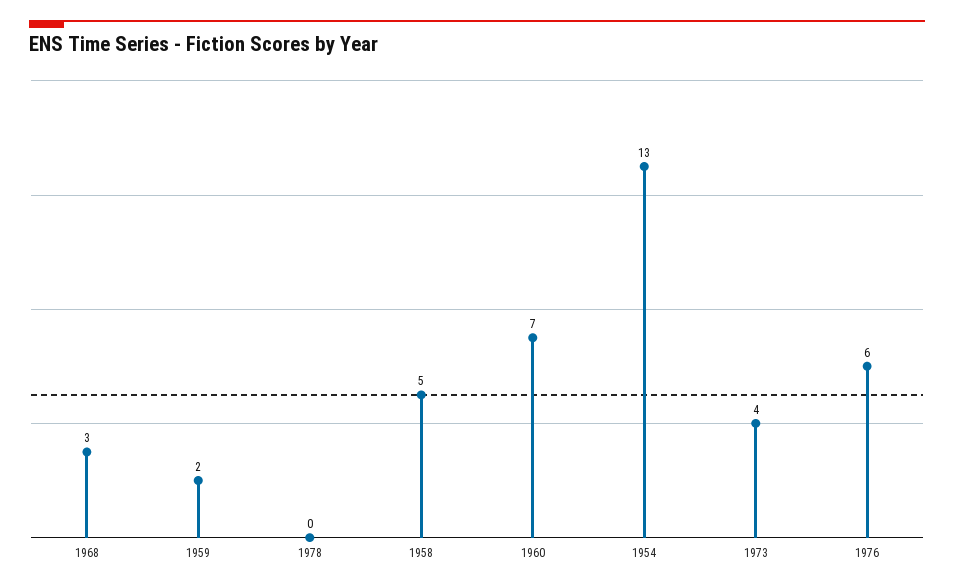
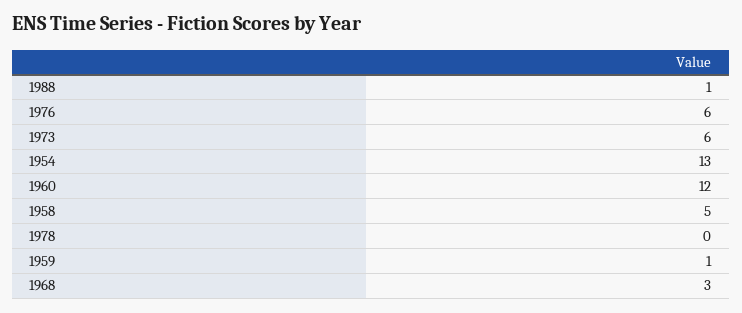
1959: 2 -> 1
1960: 7 -> 12
1973: 4 -> 6
1988: none -> 1

